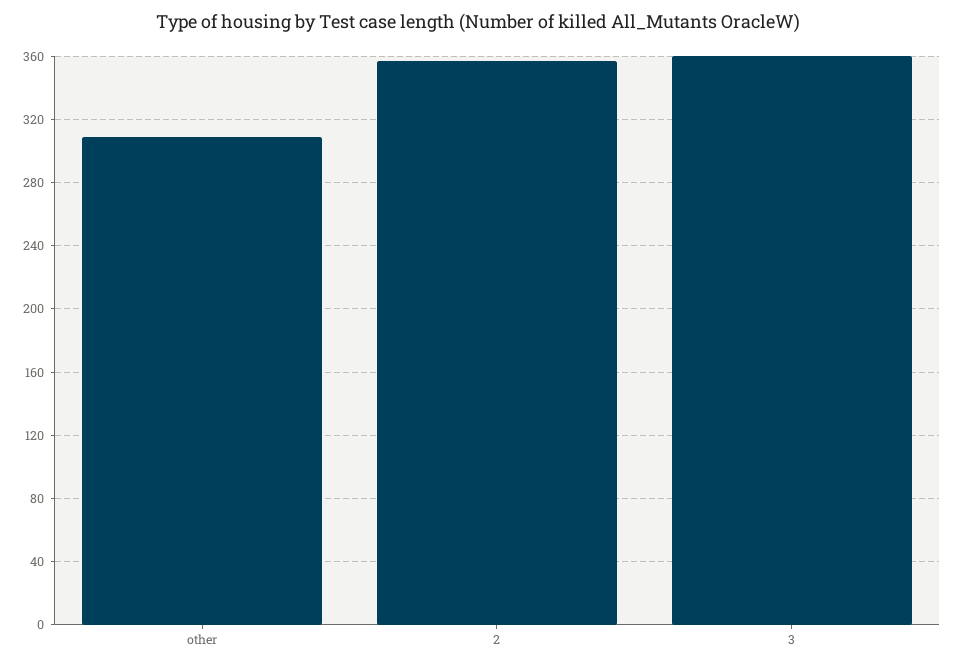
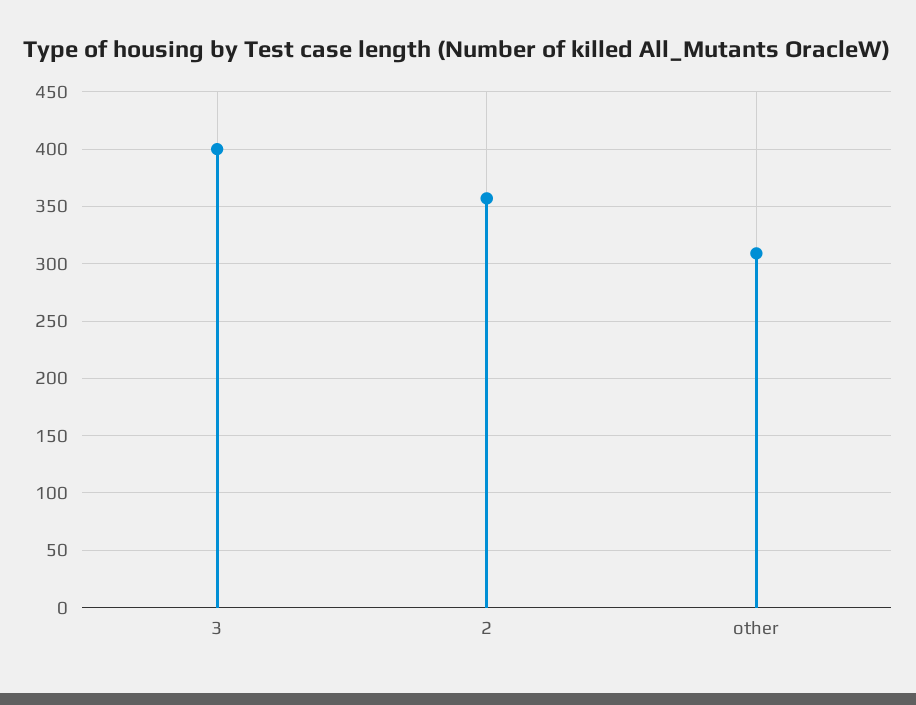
3: 360 -> 400

